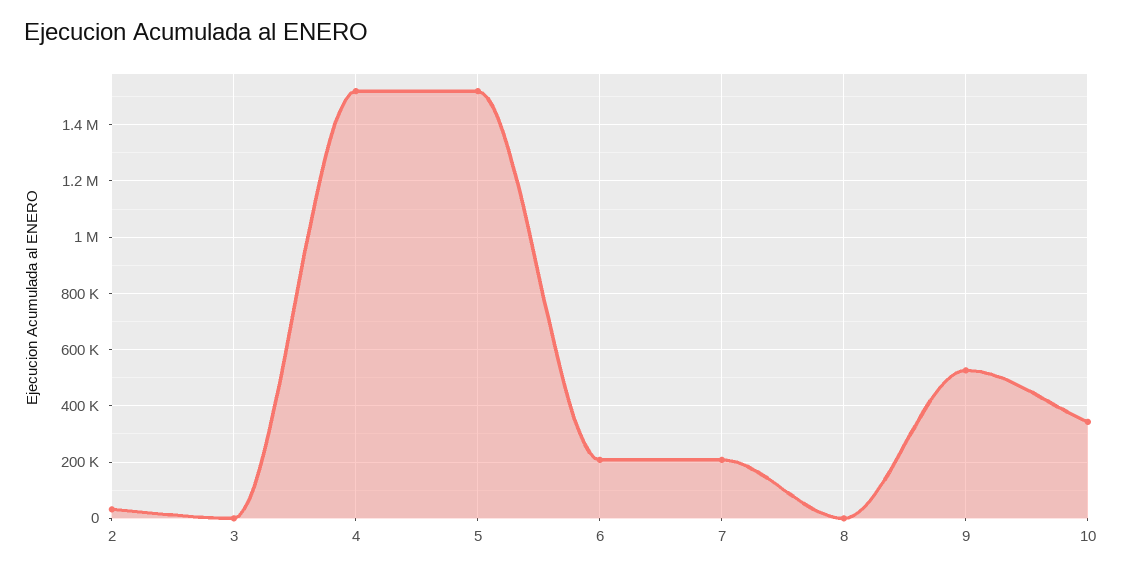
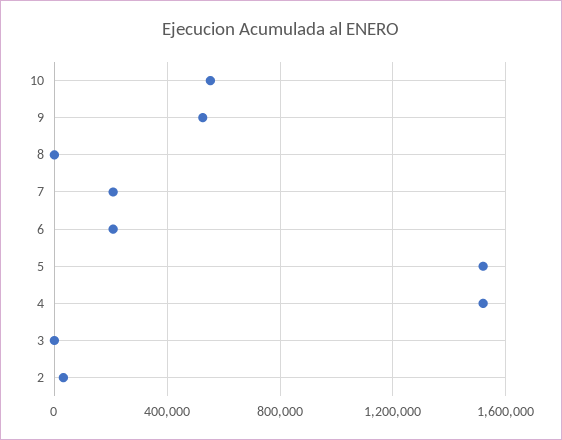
10: 350000 -> 550000

